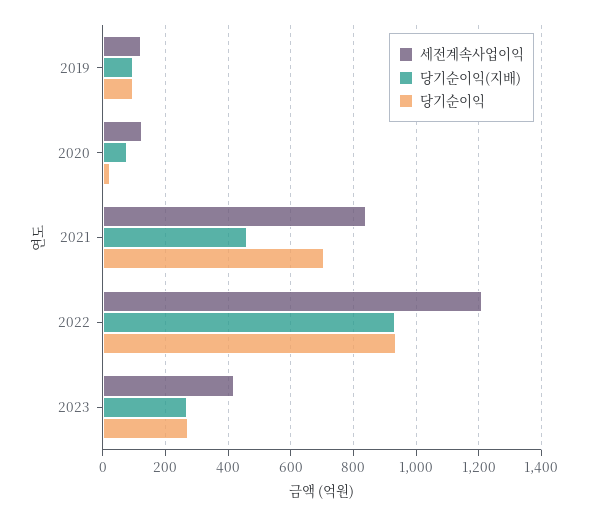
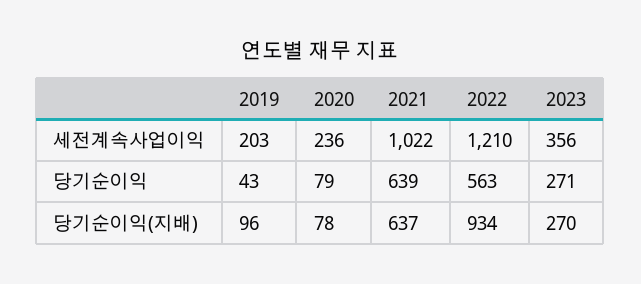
세전계속사업이익, 2019: 120 -> 203
당기순이익, 2019: 100 -> 43
세전계속사업이익, 2020: 120 -> 236
당기순이익, 2020: 20 -> 79
세전계속사업이익, 2021: 840 -> 1022
당기순이익(지배), 2021: 460 -> 637
당기순이익, 2021: 700 -> 639
당기순이익, 2022: 940 -> 563
세전계속사업이익, 2023: 420 -> 356

